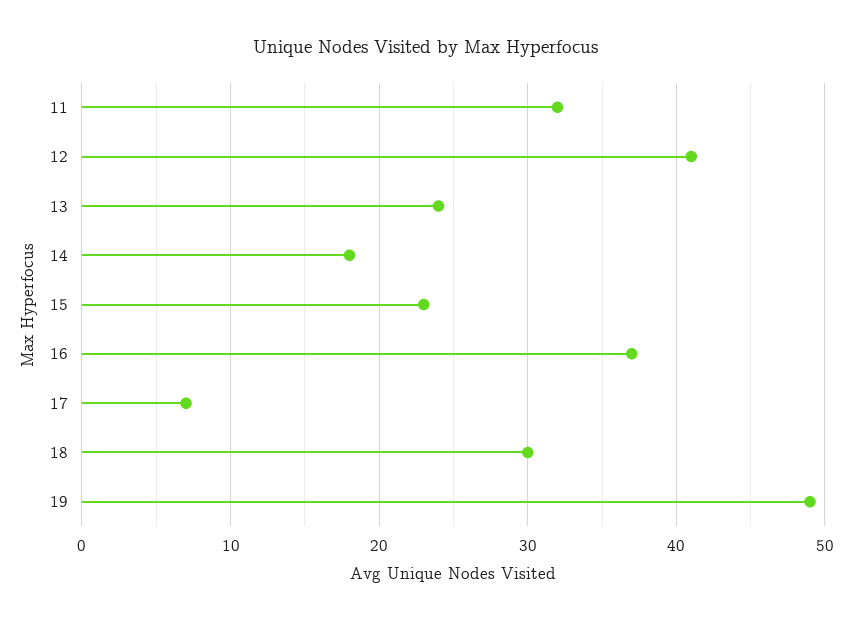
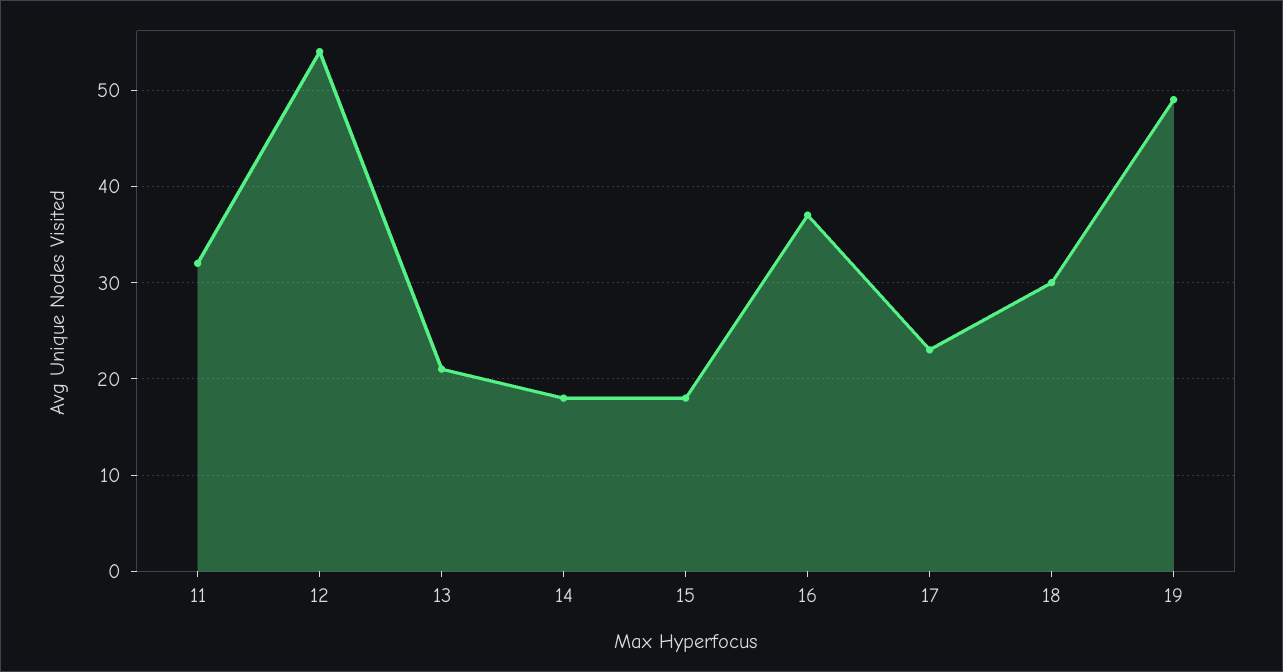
12: 41 -> 54
13: 24 -> 21
15: 23 -> 18
17: 7 -> 23

